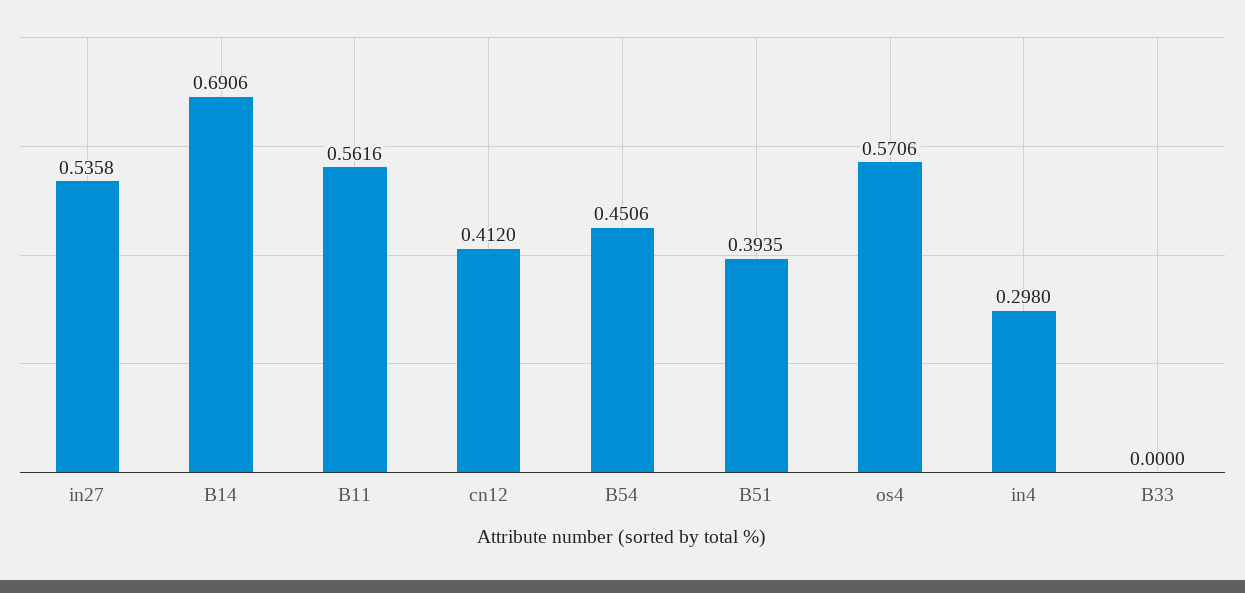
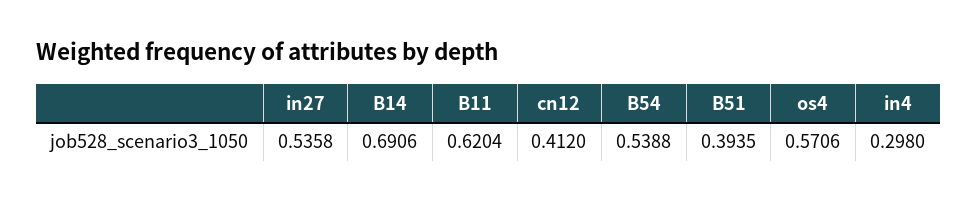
B11: 0.5616 -> 0.6204
B54: 0.4506 -> 0.5388
B33: 0 -> none

